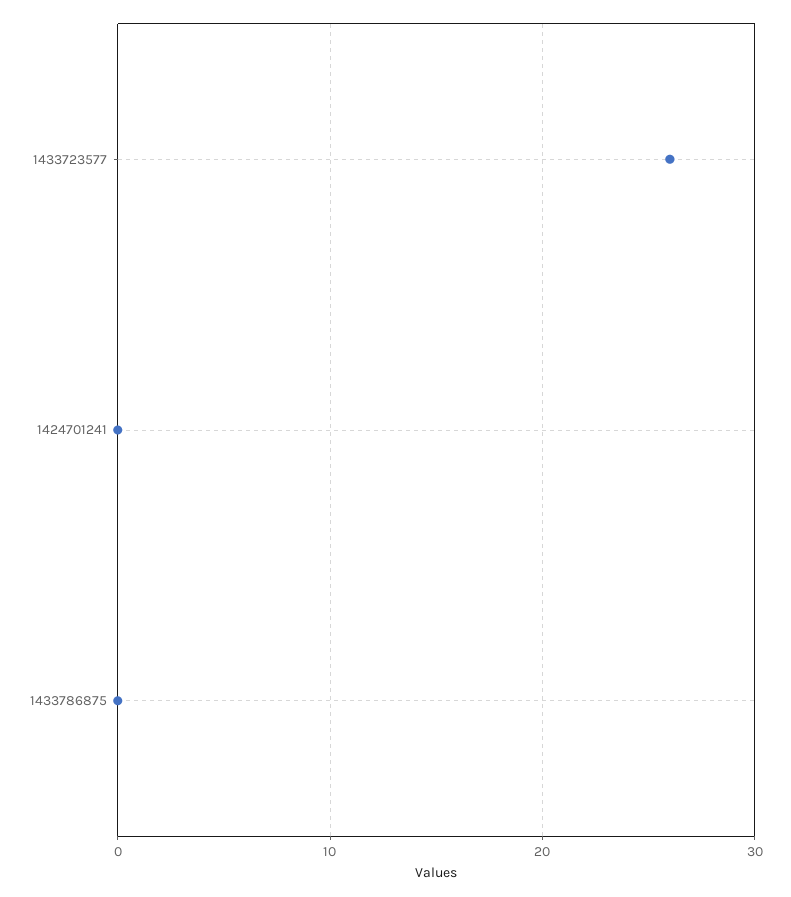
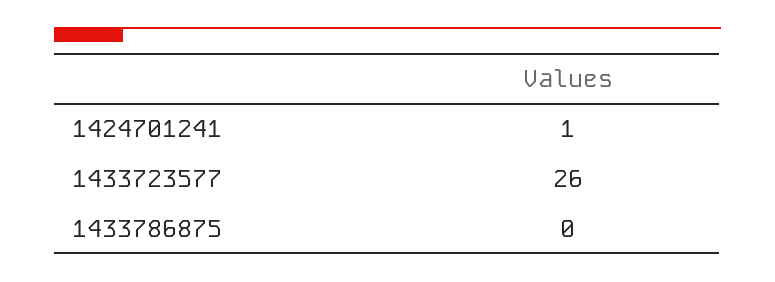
1424701241: 0 -> 1

